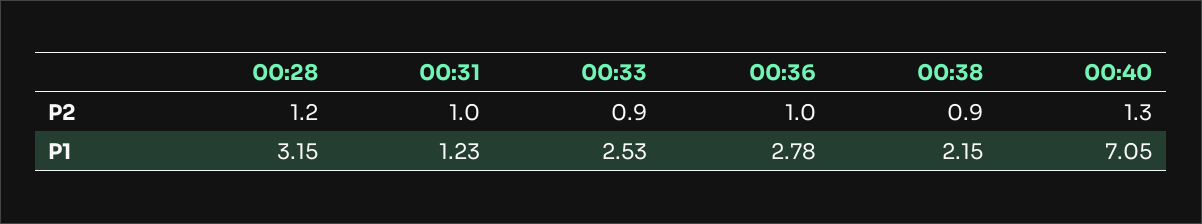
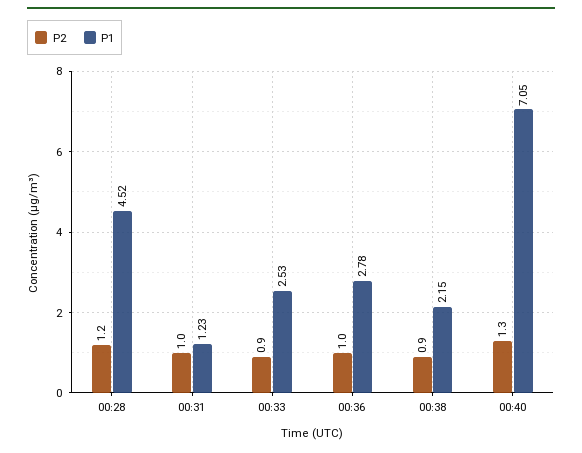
P1, 00:28: 3.15 -> 4.52

